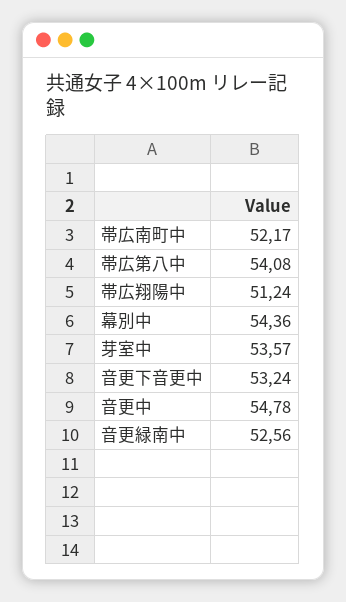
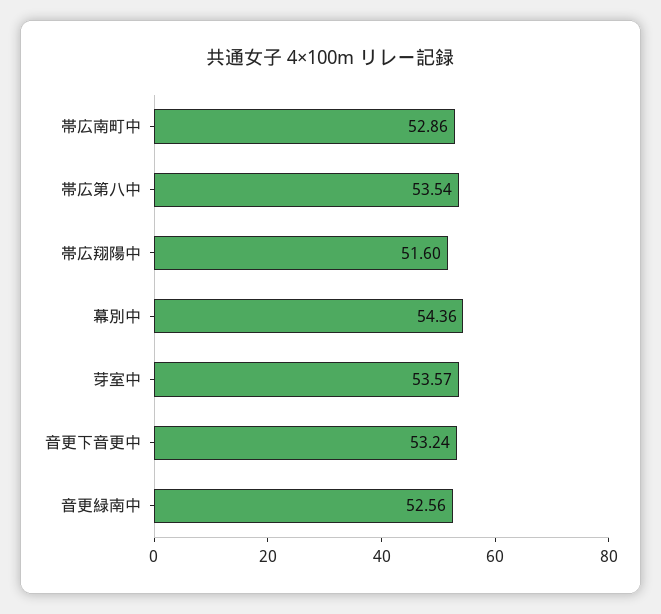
帯広南町中: 52.17 -> 52.86
帯広第八中: 54.08 -> 53.54
帯広翔陽中: 51.24 -> 51.6
音更中: 54.78 -> none

